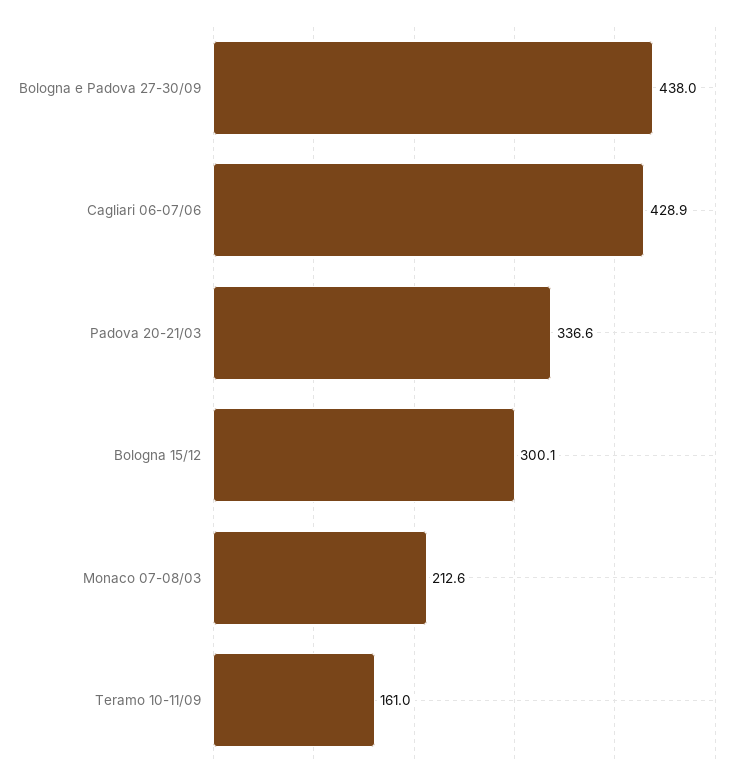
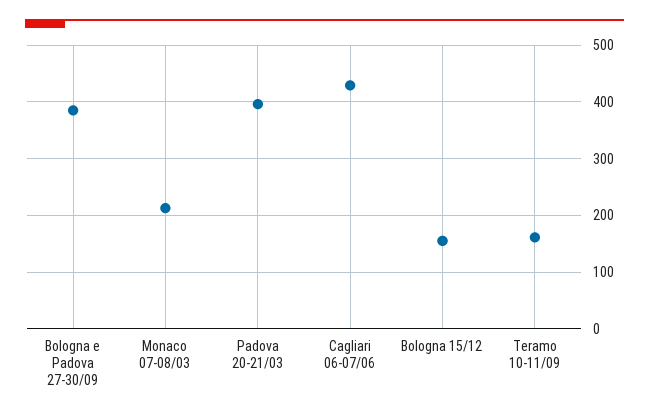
Bologna e Padova 27-30/09: 438 -> 380
Padova 20-21/03: 336.6 -> 400
Bologna 15/12: 300.1 -> 160

